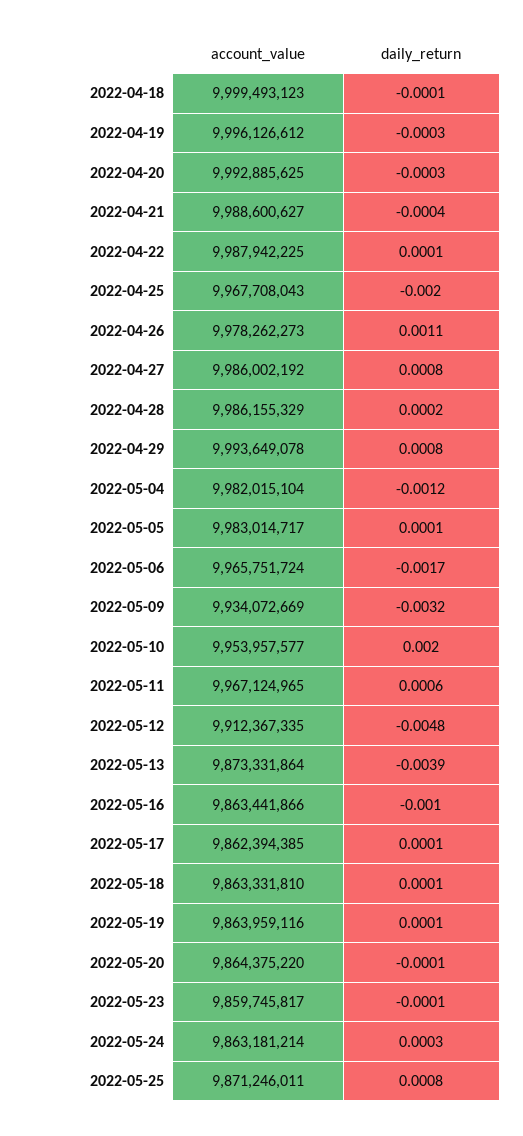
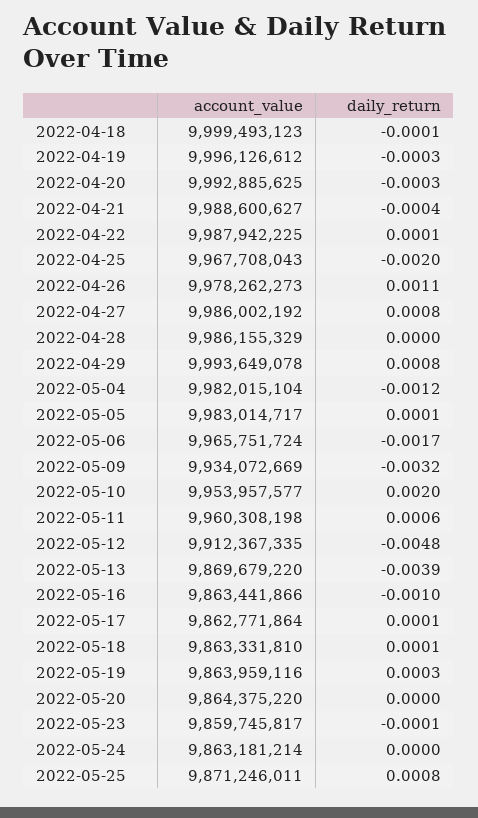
daily_return, 2022-04-28: 0.0002 -> 0
account_value, 2022-05-11: 9967124965 -> 9960308198
account_value, 2022-05-13: 9873331864 -> 9869679220
account_value, 2022-05-17: 9862394385 -> 9862771864
daily_return, 2022-05-19: 0.0001 -> 0.0003
daily_return, 2022-05-20: -0.0001 -> 0
daily_return, 2022-05-24: 0.0003 -> 0

